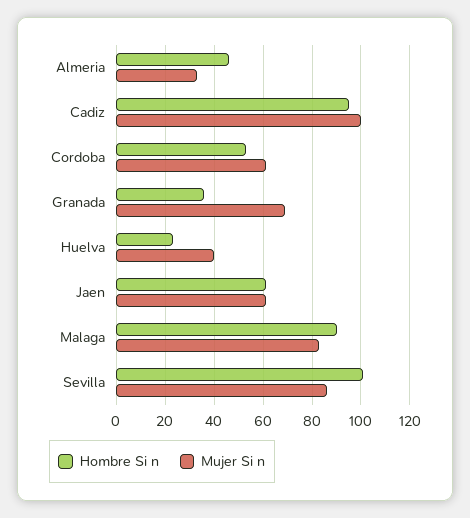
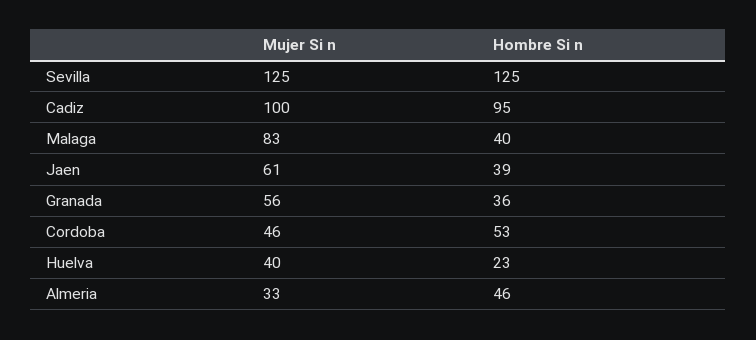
Mujer Si n, Cordoba: 60 -> 46
Mujer Si n, Granada: 70 -> 56
Hombre Si n, Jaen: 60 -> 39
Hombre Si n, Malaga: 90 -> 40
Hombre Si n, Sevilla: 100 -> 125
Mujer Si n, Sevilla: 85 -> 125

